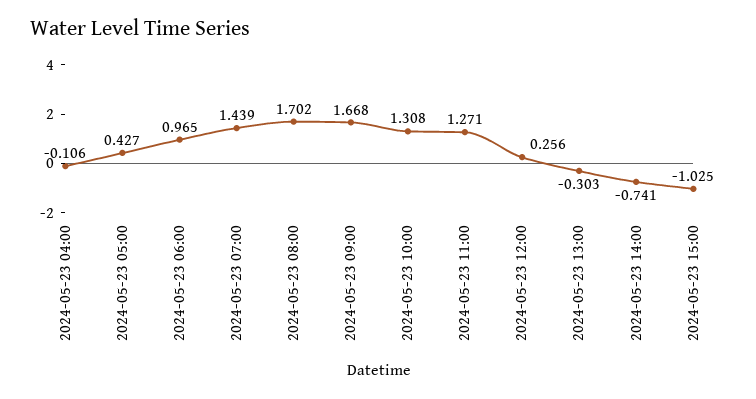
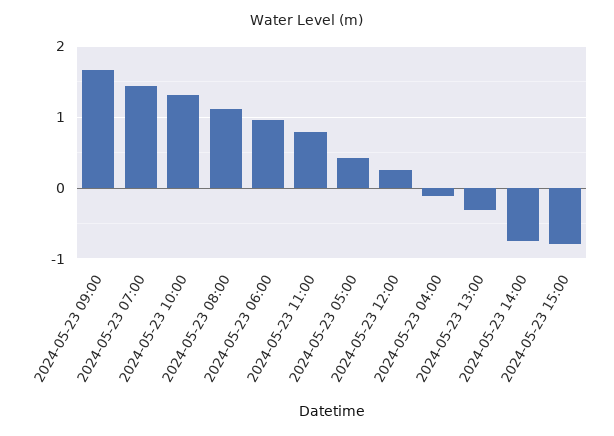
2024-05-23 08:00: 1.702 -> 1.1
2024-05-23 11:00: 1.271 -> 0.8
2024-05-23 15:00: -1.025 -> -0.8

